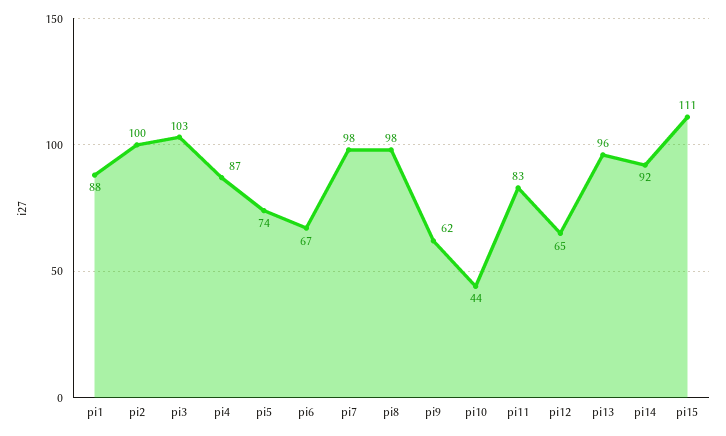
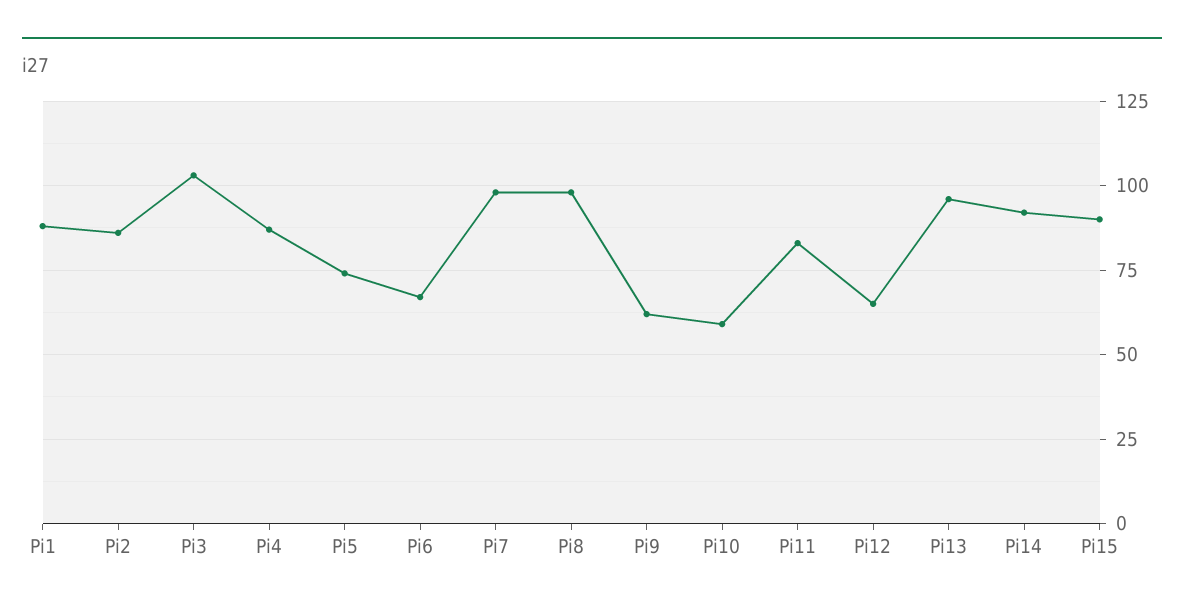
pi2: 100 -> 85
pi10: 44 -> 60
pi15: 111 -> 90

